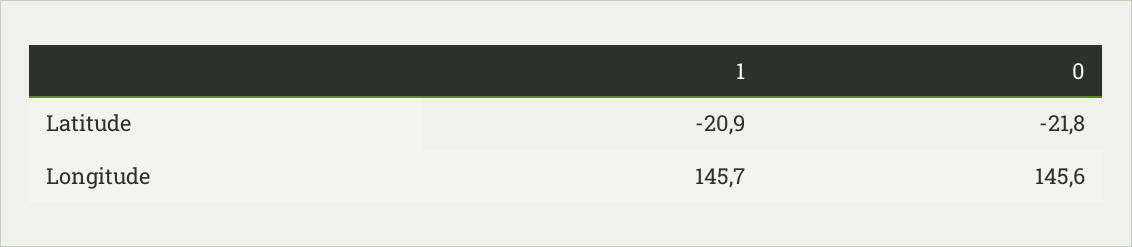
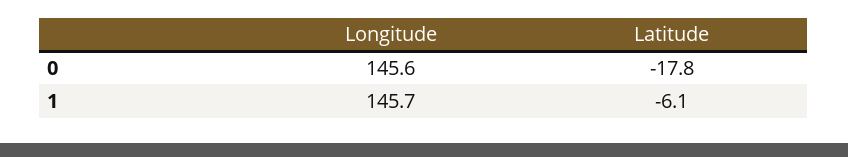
1, Latitude: -20.9 -> -6.1
0, Latitude: -21.8 -> -17.8

